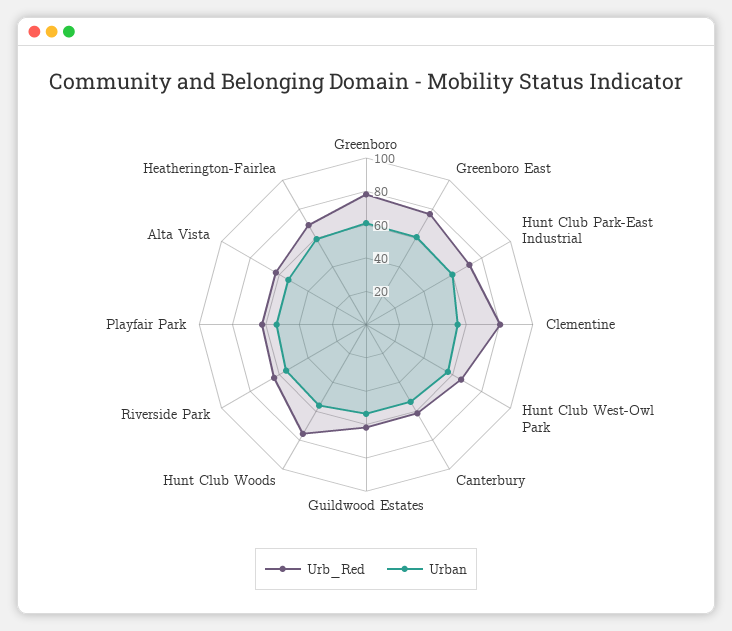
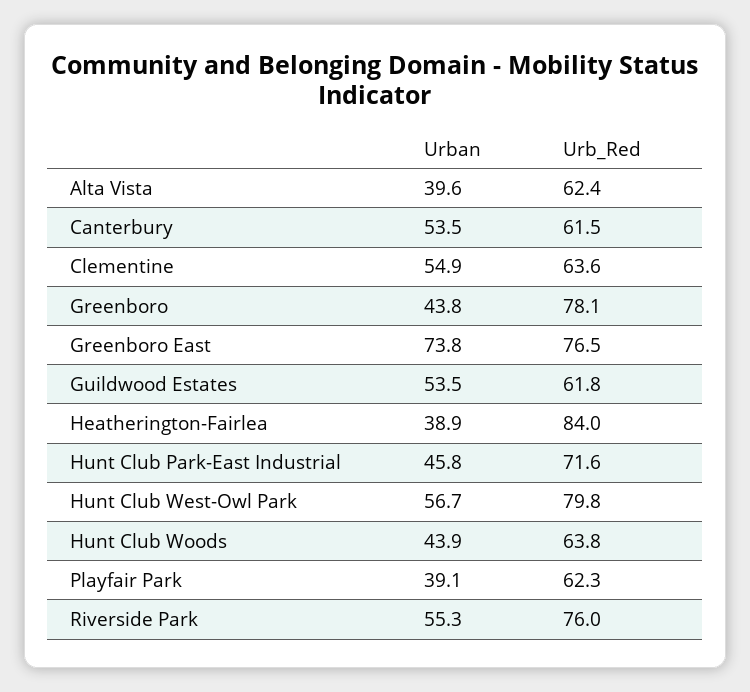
Urban, Greenboro: 60 -> 43.8
Urban, Greenboro East: 60 -> 73.8
Urban, Hunt Club Park-East Industrial: 60 -> 45.8
Urb_Red, Clementine: 80 -> 63.6
Urb_Red, Hunt Club West-Owl Park: 65 -> 79.8
Urb_Red, Hunt Club Woods: 75 -> 63.8
Urban, Hunt Club Woods: 55 -> 43.9
Urb_Red, Riverside Park: 65 -> 76
Urban, Playfair Park: 55 -> 39.1
Urban, Alta Vista: 55 -> 39.6
Urb_Red, Heatherington-Fairlea: 70 -> 84
Urban, Heatherington-Fairlea: 60 -> 38.9

